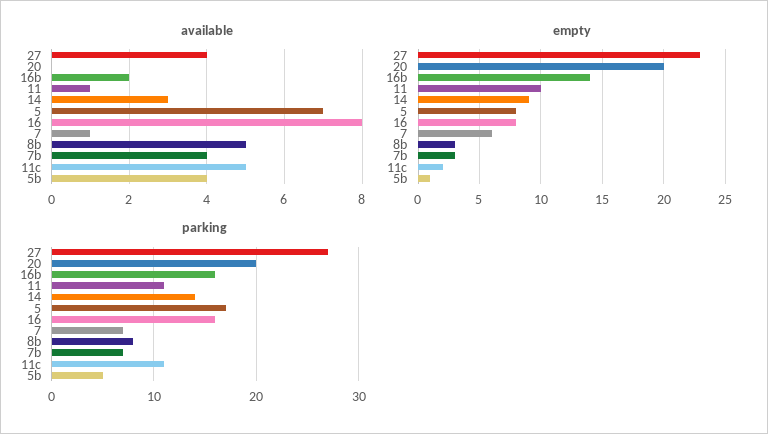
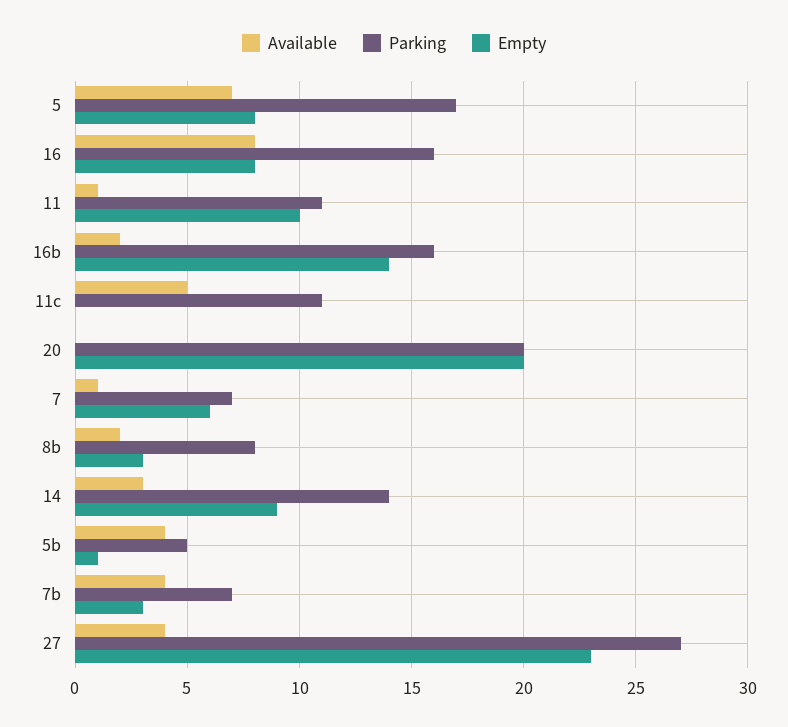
available, 8b: 5 -> 2
empty, 11c: 2 -> 0

